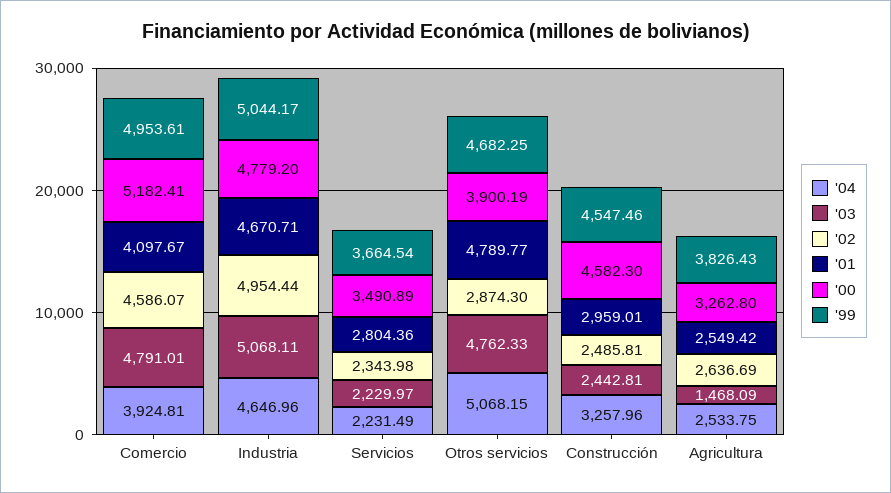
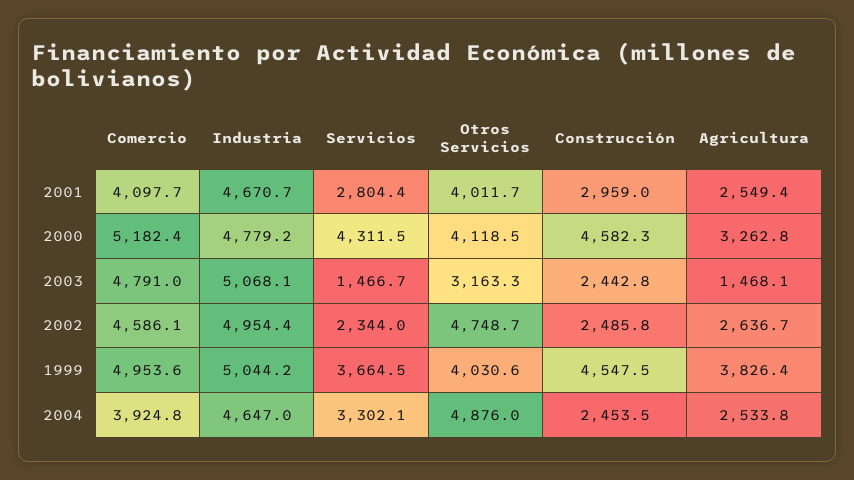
'04, Servicios: 2231.49 -> 3302.1
'03, Servicios: 2229.97 -> 1466.7
'00, Servicios: 3490.89 -> 4311.5
'04, Otros servicios: 5068.15 -> 4876
'03, Otros servicios: 4762.33 -> 3163.3
'02, Otros servicios: 2874.3 -> 4748.7
'01, Otros servicios: 4789.77 -> 4011.7
'00, Otros servicios: 3900.19 -> 4118.5
'99, Otros servicios: 4682.25 -> 4030.6
'04, Construcción: 3257.96 -> 2453.5

